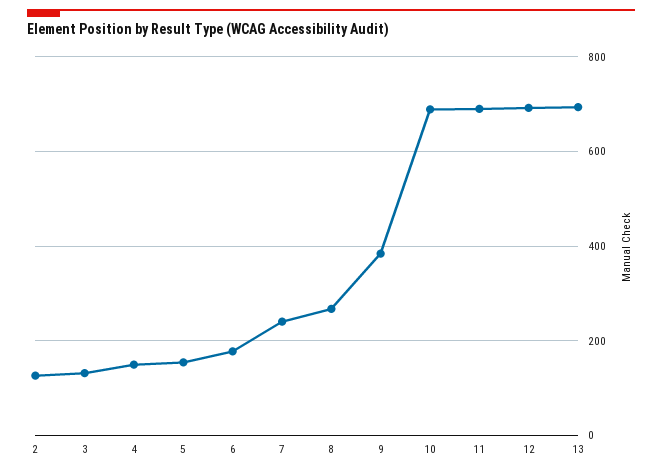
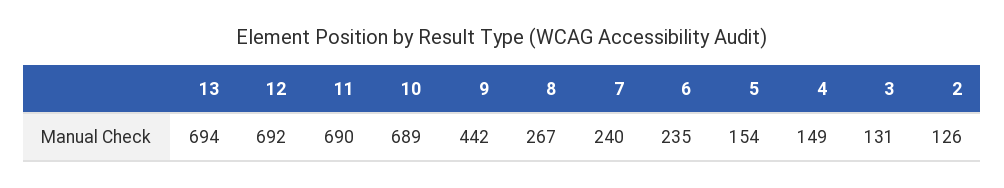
6: 180 -> 235
9: 380 -> 442

